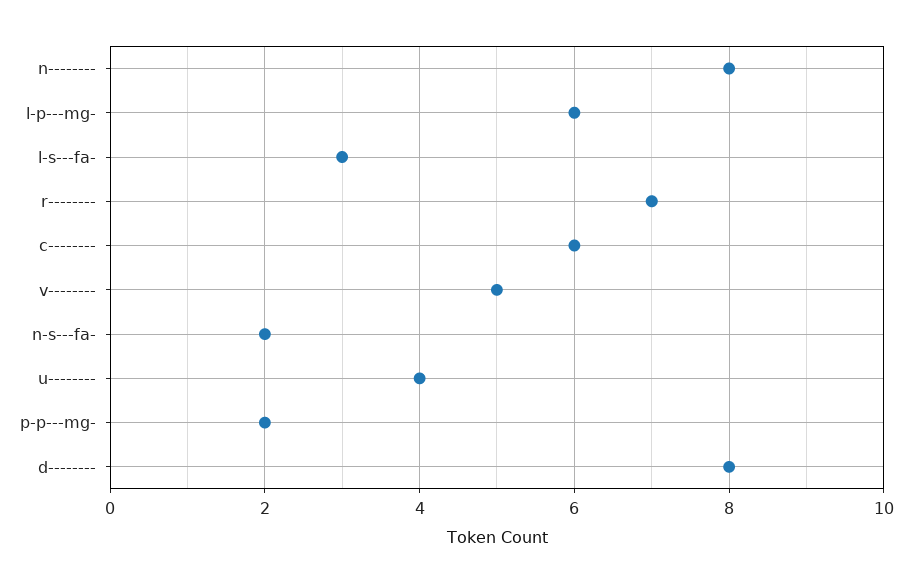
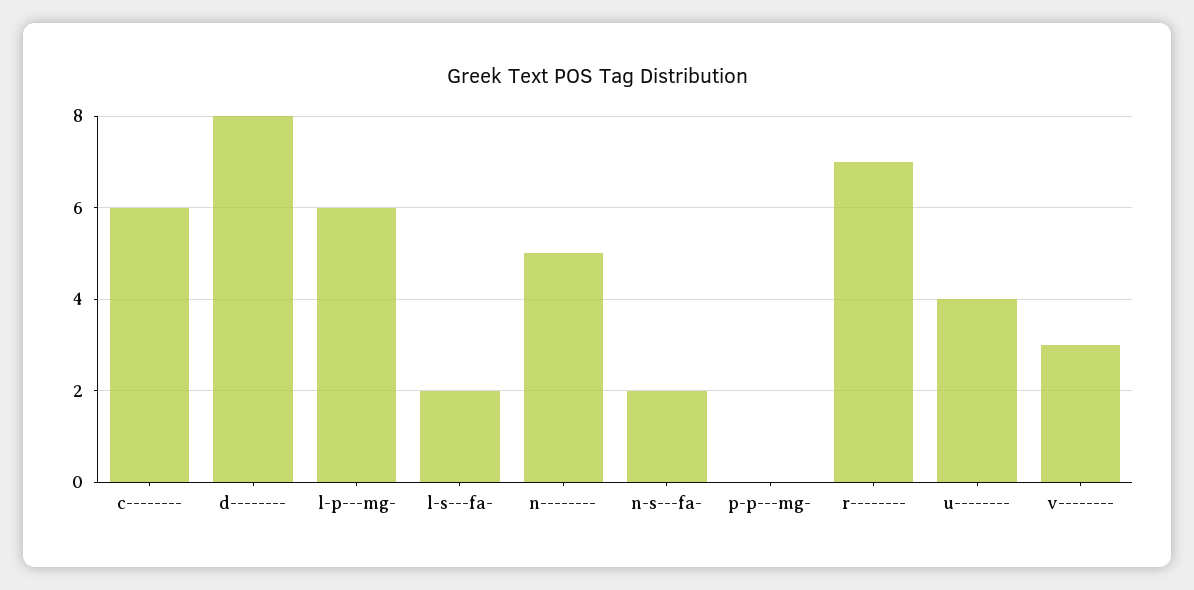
n--------: 8 -> 5
l-s---fa-: 3 -> 2
v--------: 5 -> 3
p-p---mg-: 2 -> 0

